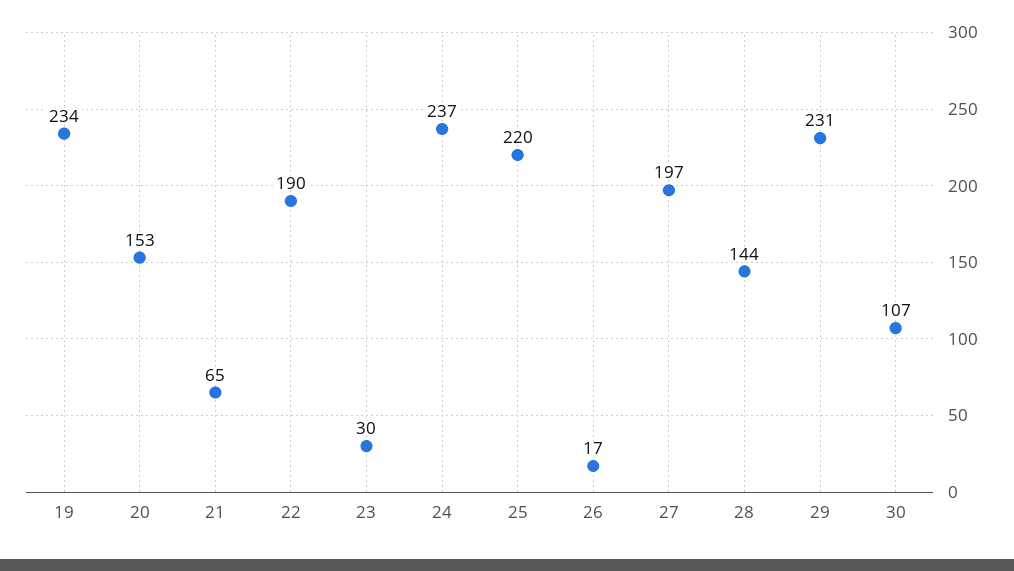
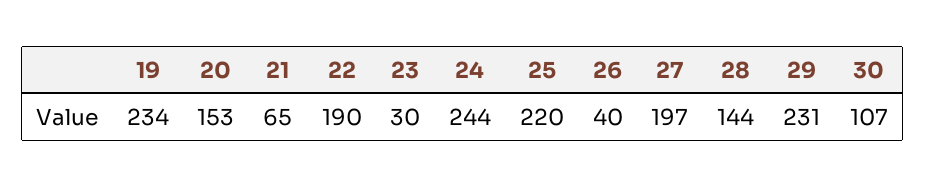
24: 237 -> 244
26: 17 -> 40

